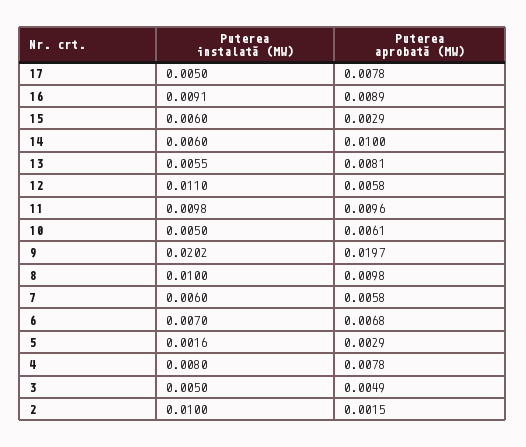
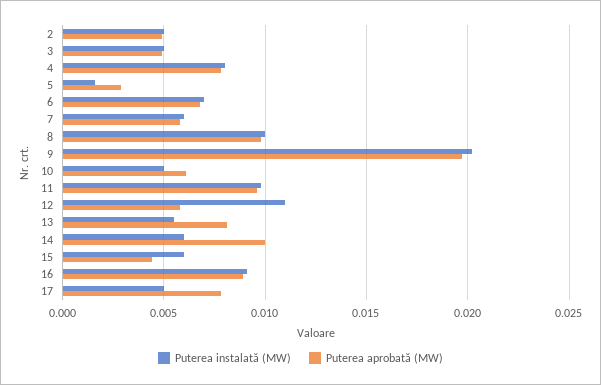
Puterea aprobată (MW), 15: 0.0029 -> 0.0045
Puterea instalată (MW), 2: 0.01 -> 0.005
Puterea aprobată (MW), 2: 0.0015 -> 0.005

